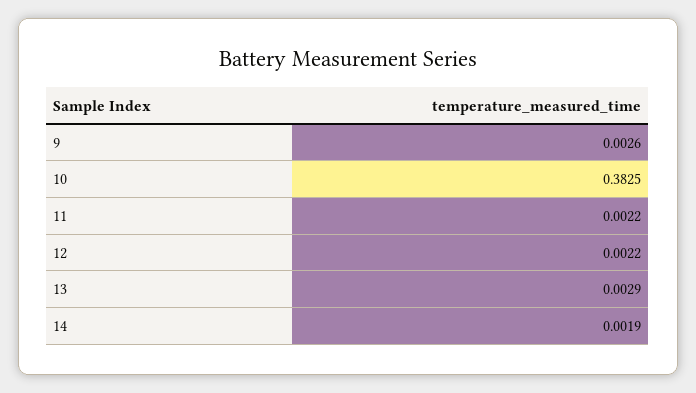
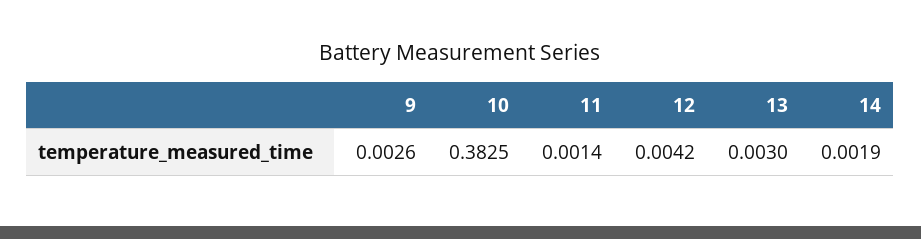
11: 0.0022 -> 0.0014
12: 0.0022 -> 0.0042
13: 0.0029 -> 0.003

